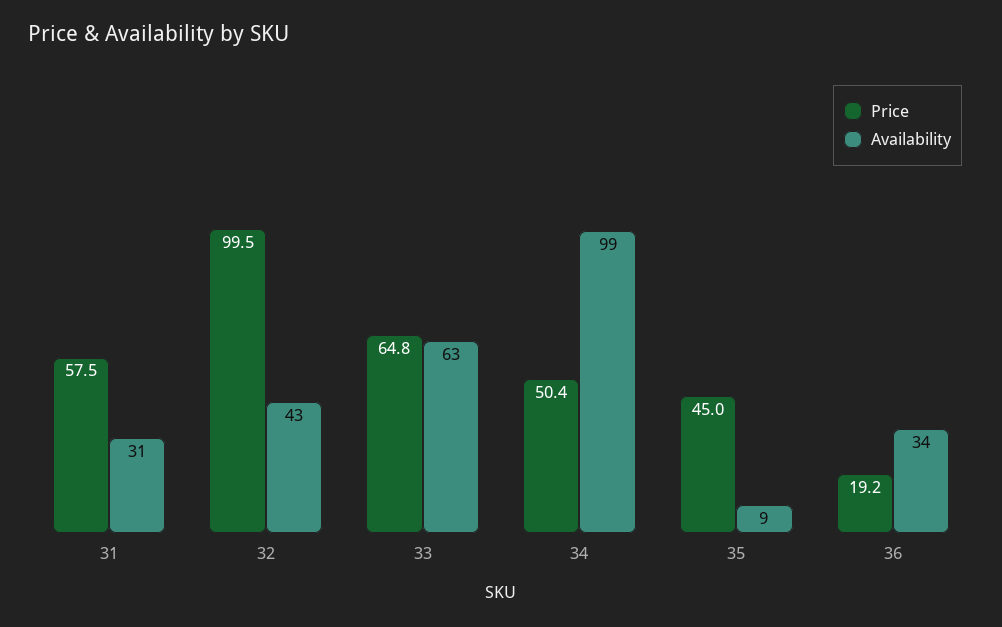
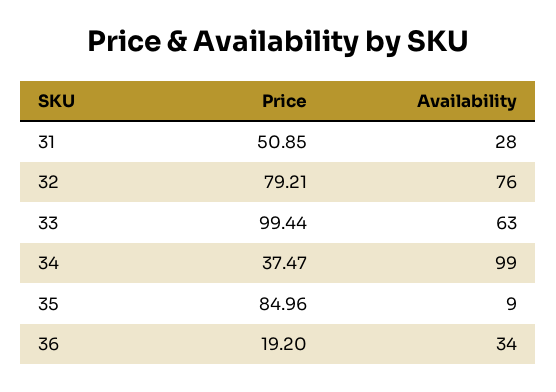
Price, 31: 57.5 -> 50.85
Availability, 31: 31 -> 28
Price, 32: 99.5 -> 79.21
Availability, 32: 43 -> 76
Price, 33: 64.8 -> 99.44
Price, 34: 50.4 -> 37.47
Price, 35: 45 -> 84.96

